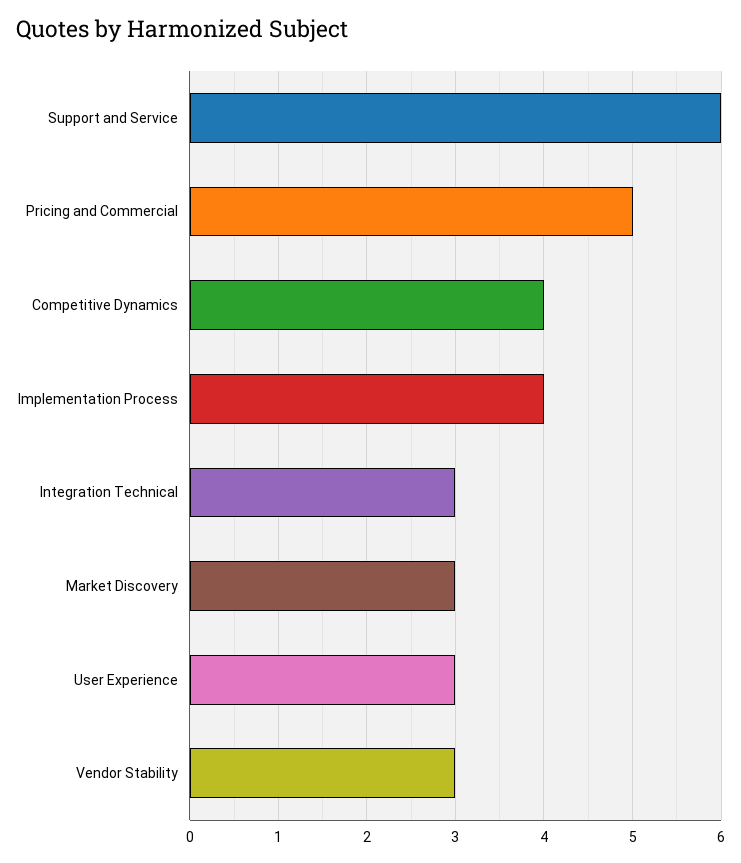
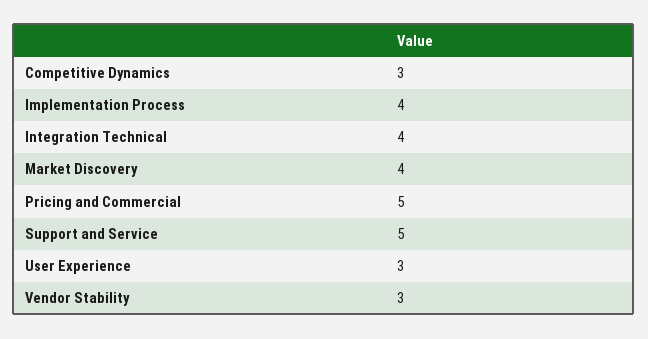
Support and Service: 6 -> 5
Competitive Dynamics: 4 -> 3
Integration Technical: 3 -> 4
Market Discovery: 3 -> 4

